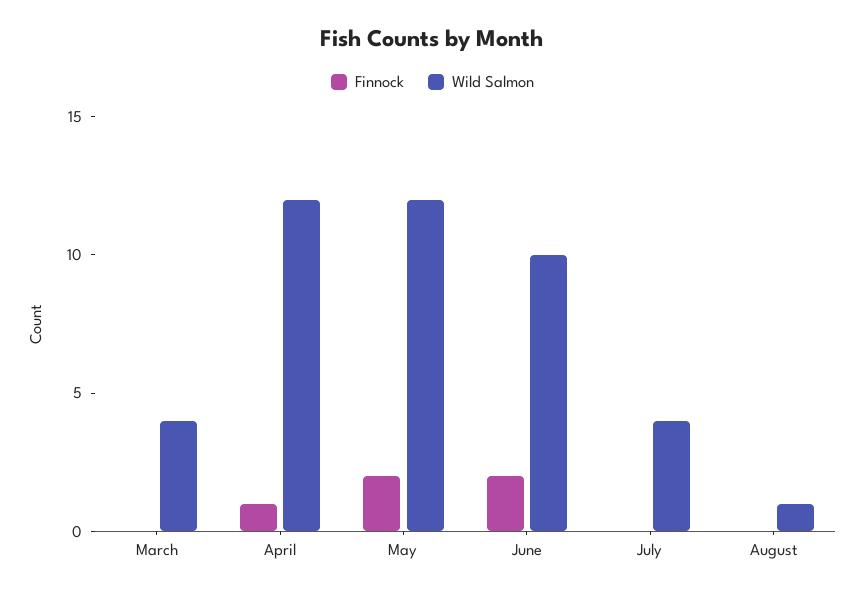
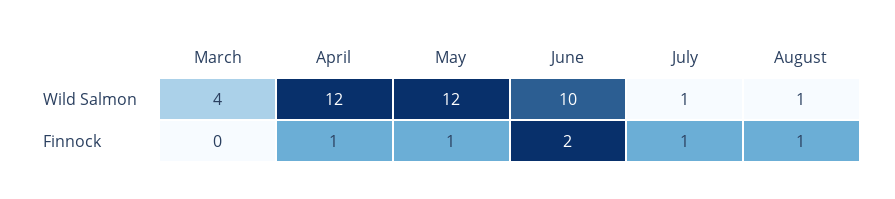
Finnock, May: 2 -> 1
Finnock, July: 0 -> 1
Wild Salmon, July: 4 -> 1
Finnock, August: 0 -> 1

